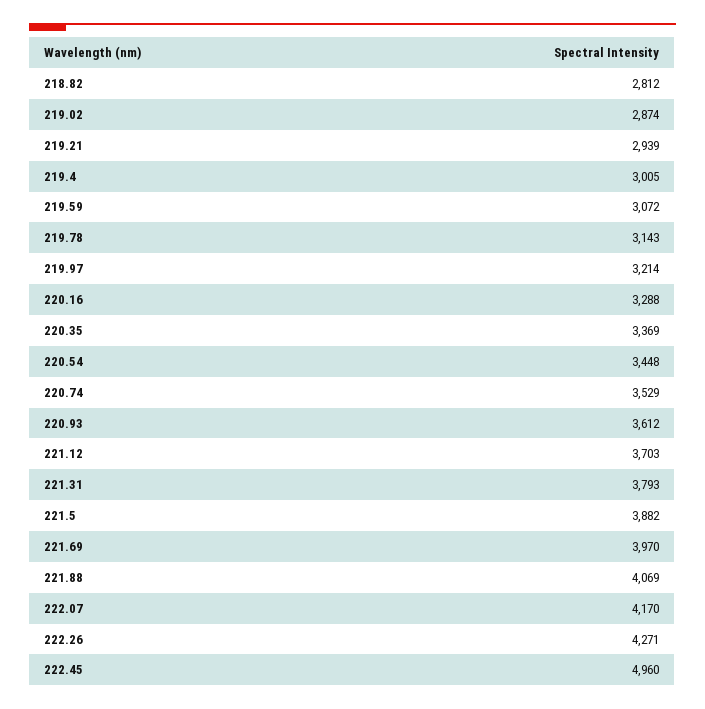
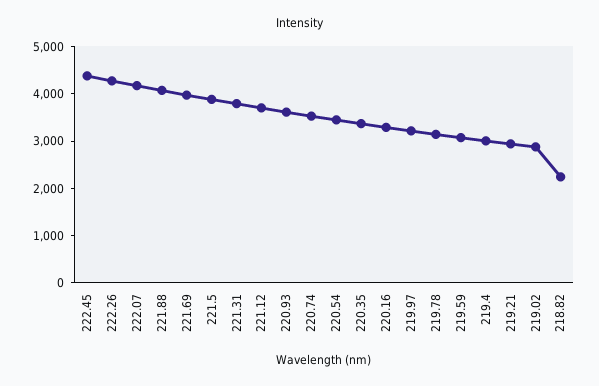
218.82: 2812 -> 2200
222.45: 4960 -> 4400

